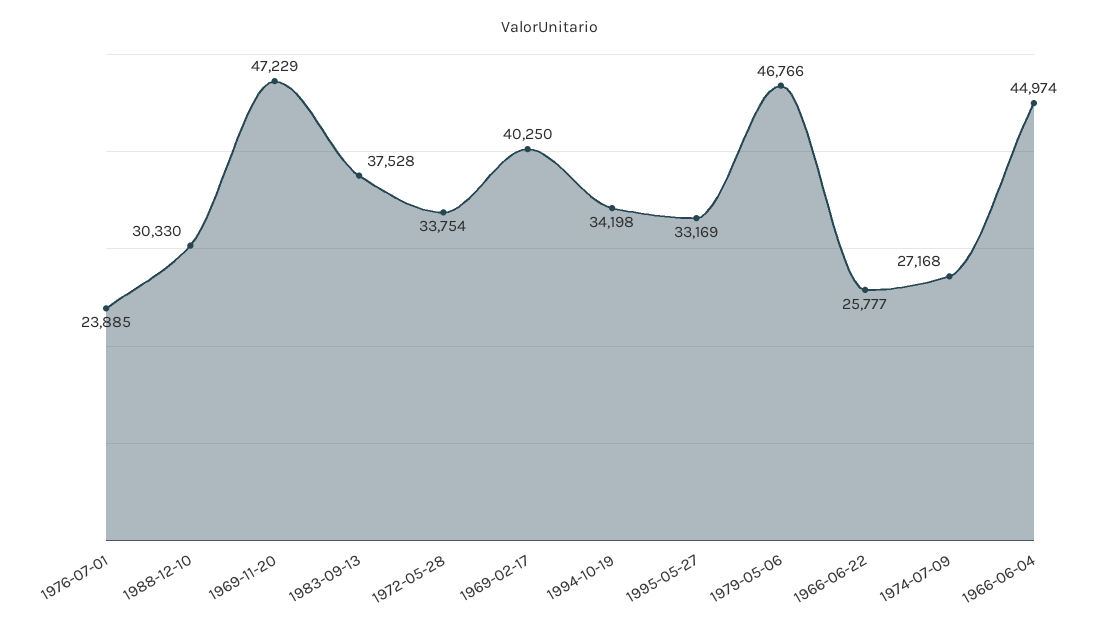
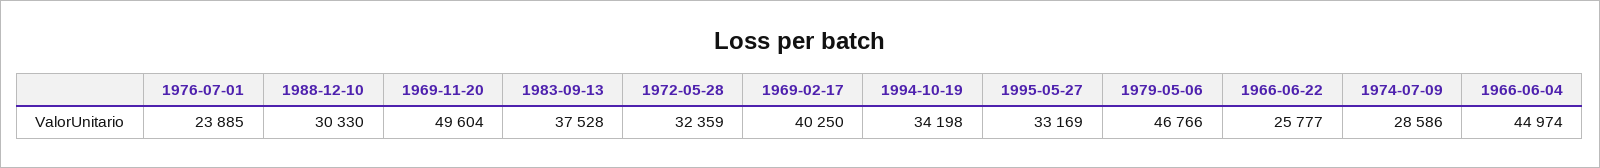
1969-11-20: 47229 -> 49604
1972-05-28: 33754 -> 32359
1974-07-09: 27168 -> 28586

